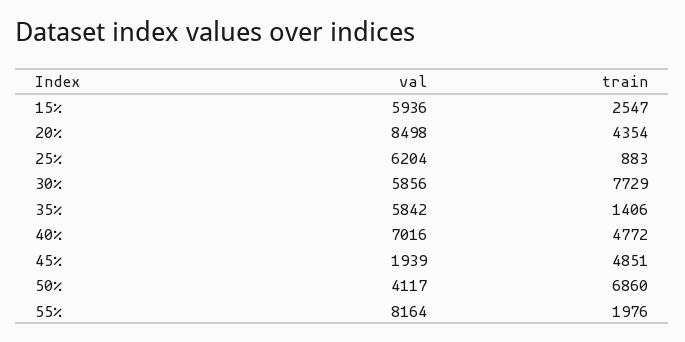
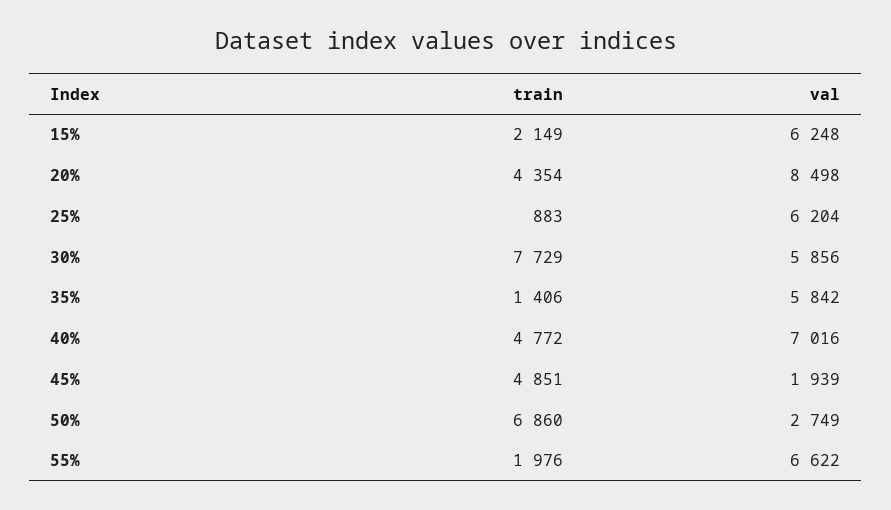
val, 15%: 5936 -> 6248
train, 15%: 2547 -> 2149
val, 50%: 4117 -> 2749
val, 55%: 8164 -> 6622

